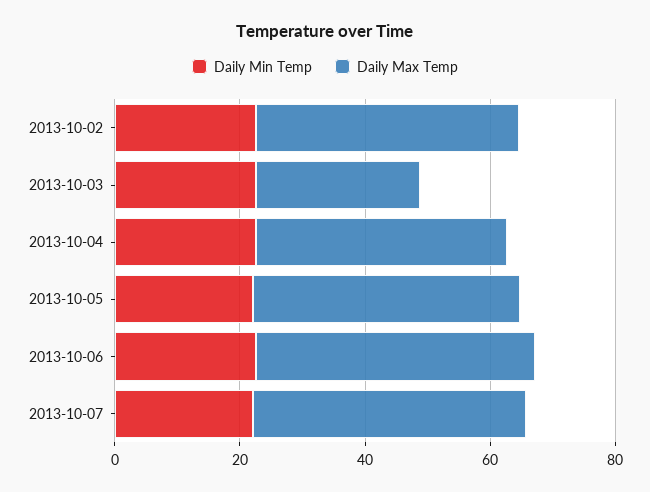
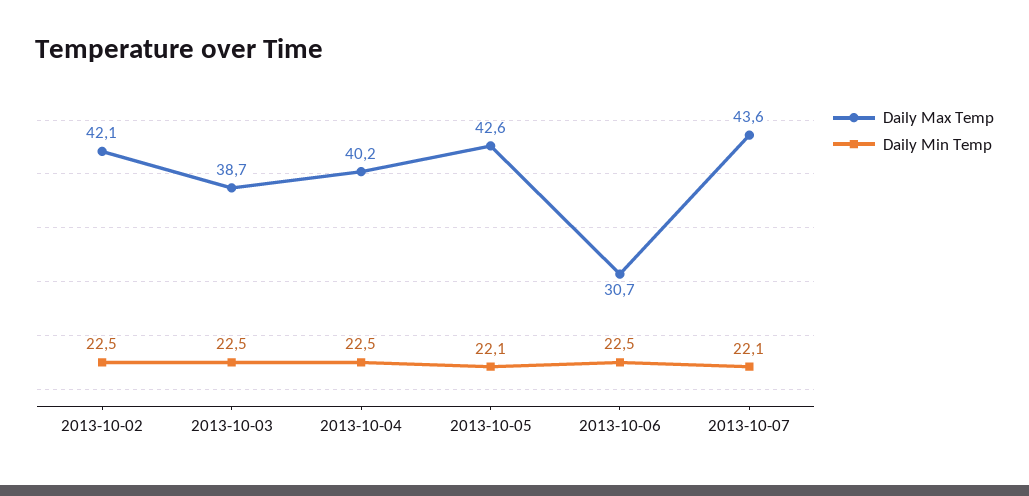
Daily Max Temp, 2013-10-03: 25 -> 38.7
Daily Max Temp, 2013-10-06: 45 -> 30.7

